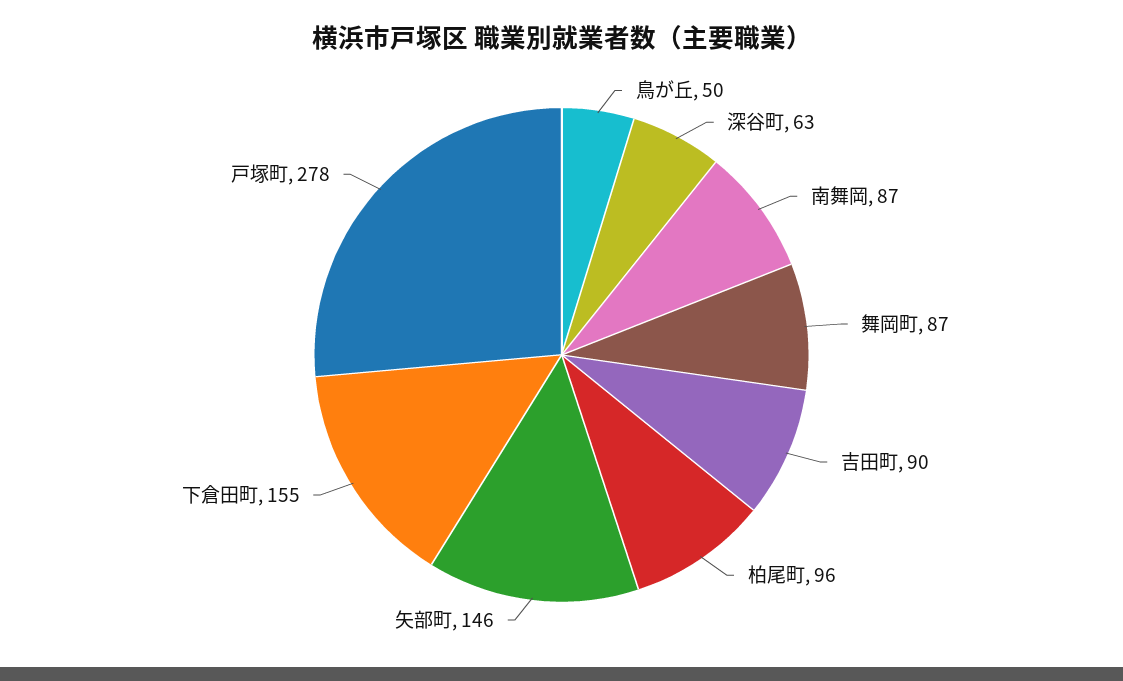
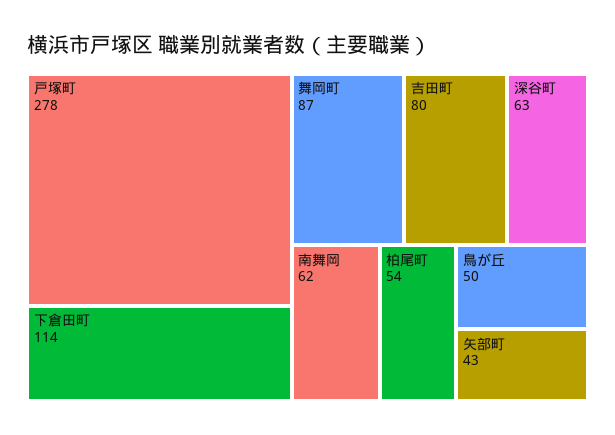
南舞岡: 87 -> 62
吉田町: 90 -> 80
柏尾町: 96 -> 54
矢部町: 146 -> 43
下倉田町: 155 -> 114

